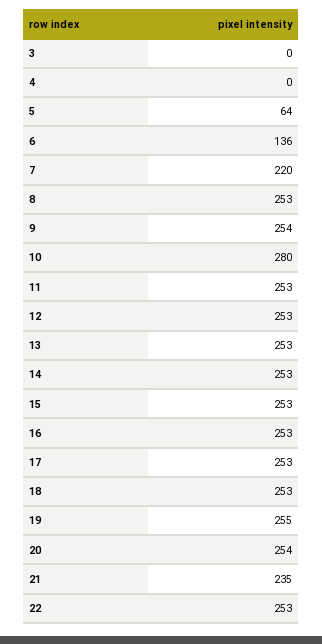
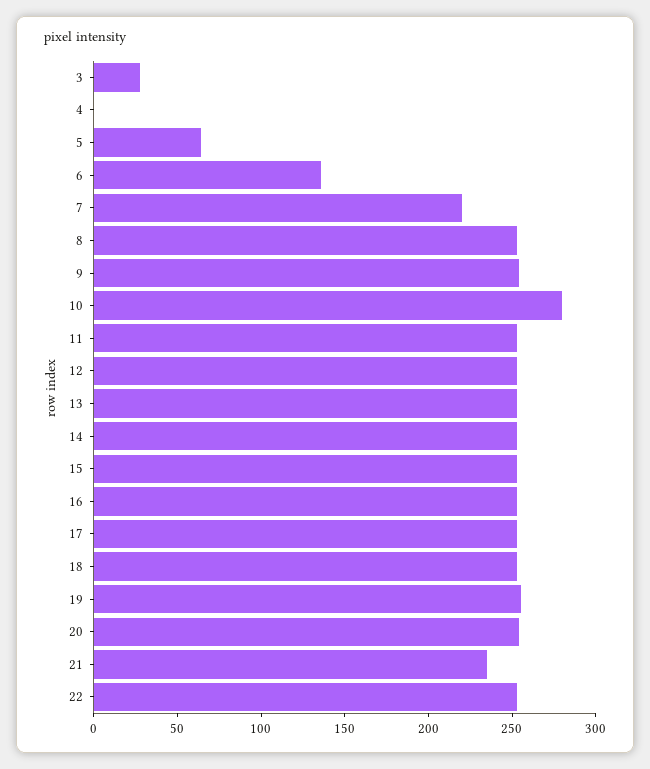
3: 0 -> 30

